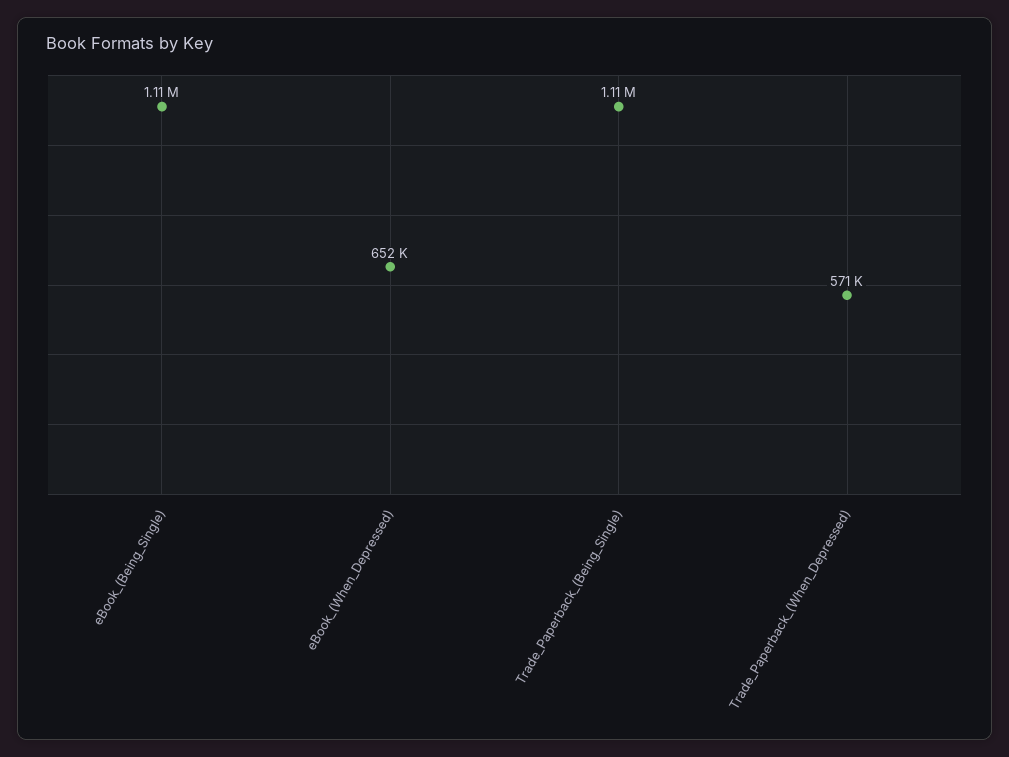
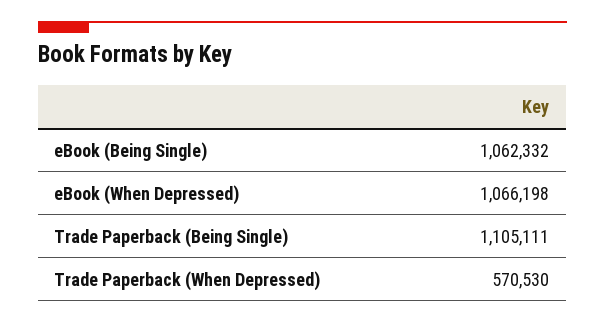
eBook_(Being_Single): 1110000 -> 1062332
eBook_(When_Depressed): 652000 -> 1066198

